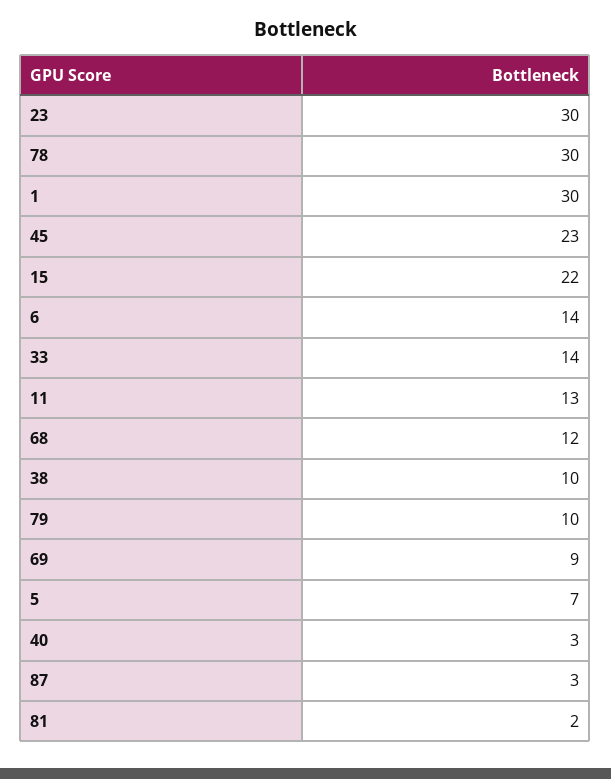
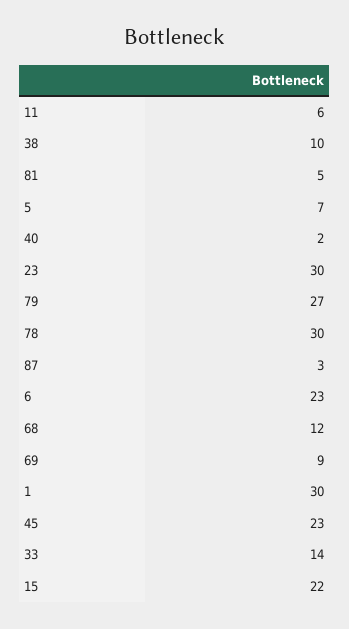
6: 14 -> 23
11: 13 -> 6
79: 10 -> 27
40: 3 -> 2
81: 2 -> 5

